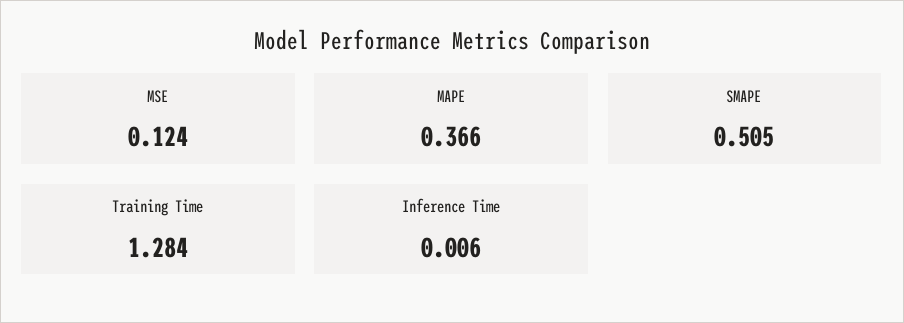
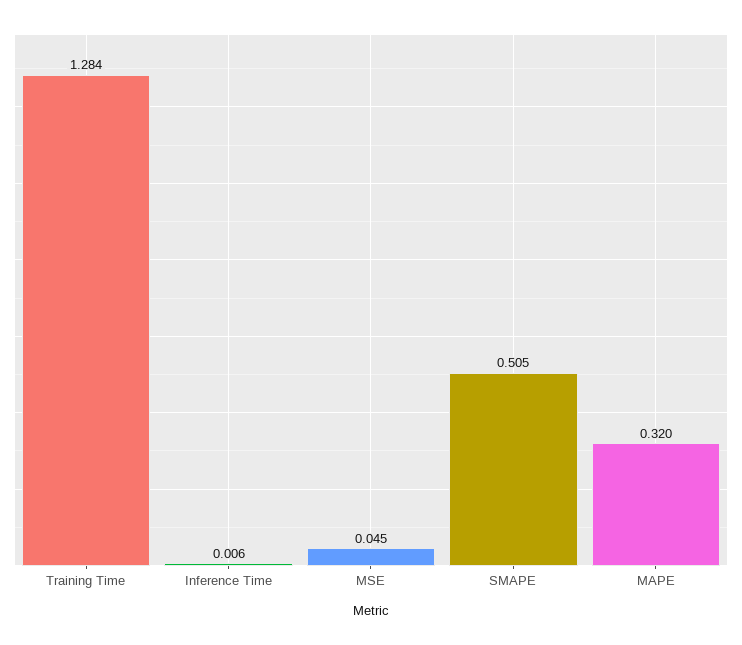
MSE: 0.124 -> 0.045
MAPE: 0.366 -> 0.32

